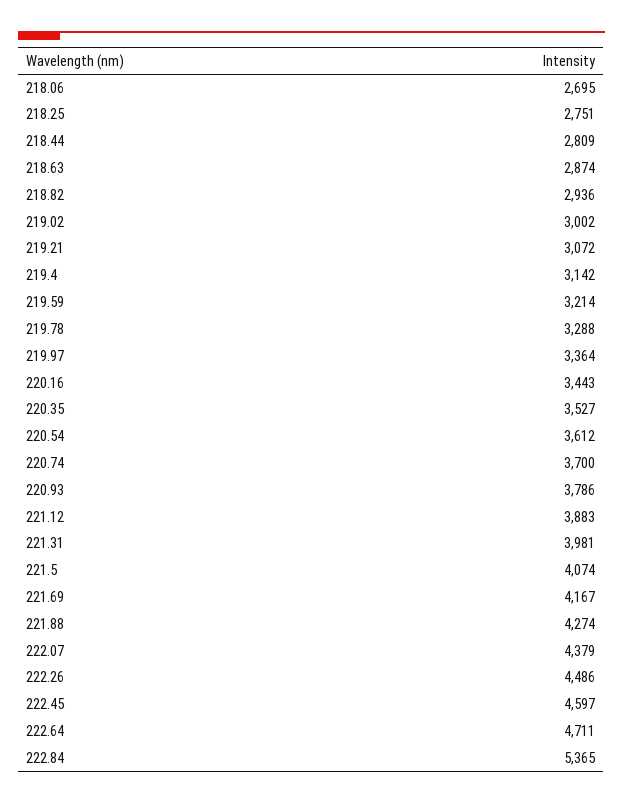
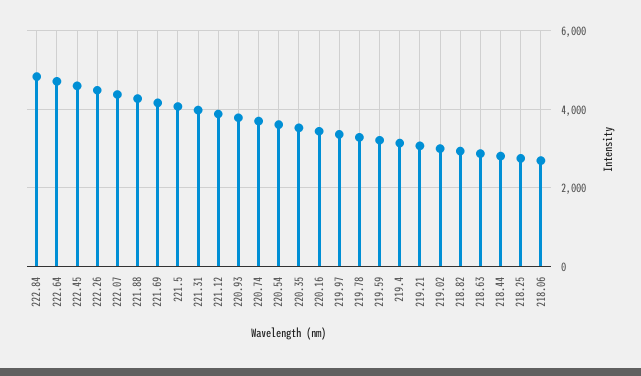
222.84: 5365 -> 4800

